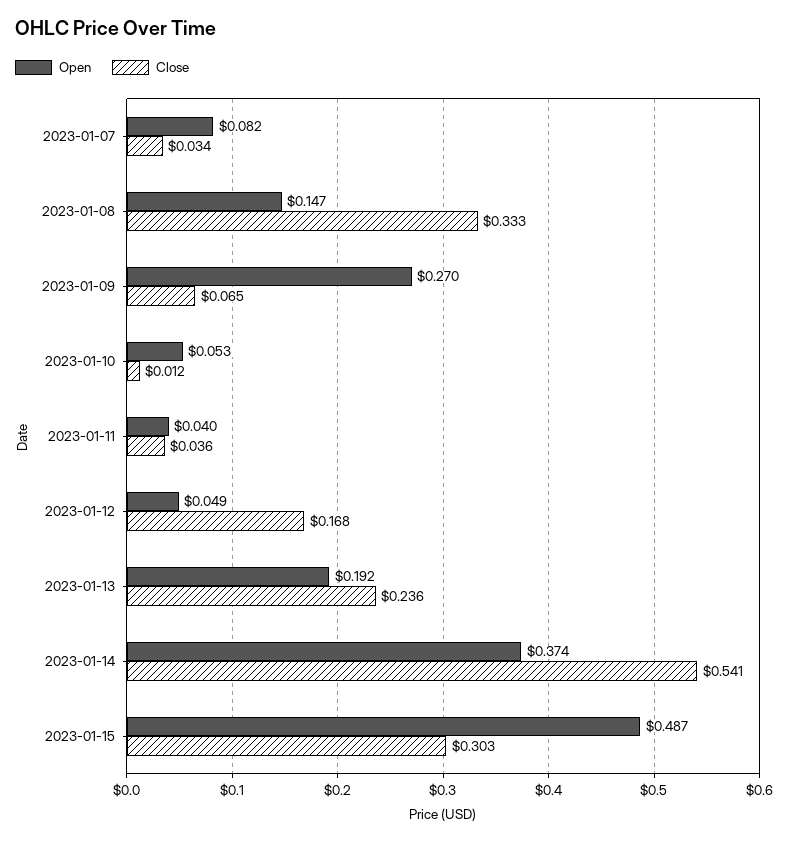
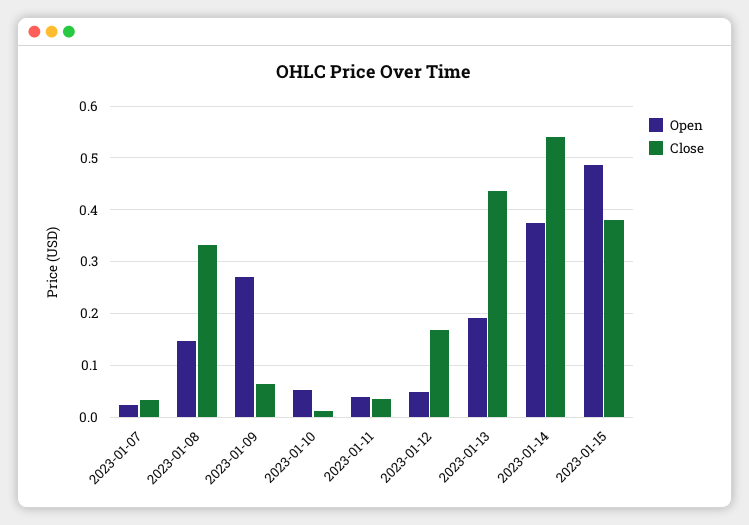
Open, 2023-01-07: 0.082 -> 0.02
Close, 2023-01-13: 0.236 -> 0.44
Close, 2023-01-15: 0.303 -> 0.38

